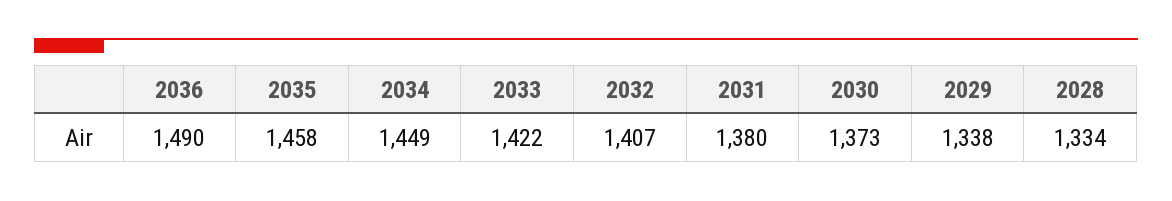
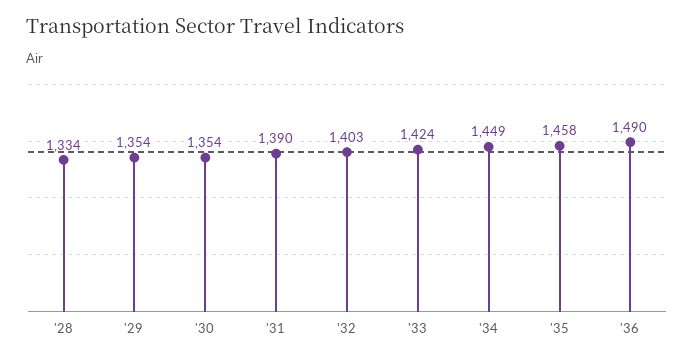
2033: 1422 -> 1424
2032: 1407 -> 1403
2031: 1380 -> 1390
2030: 1373 -> 1354
2029: 1338 -> 1354

